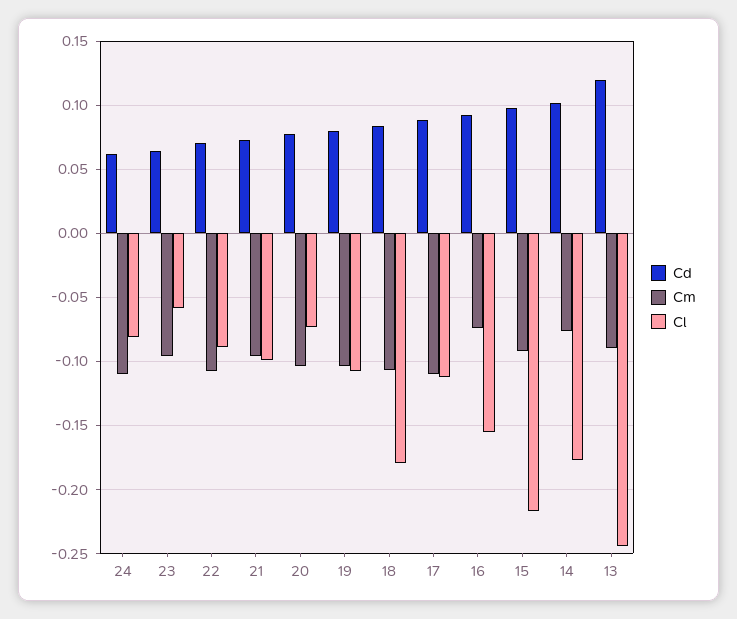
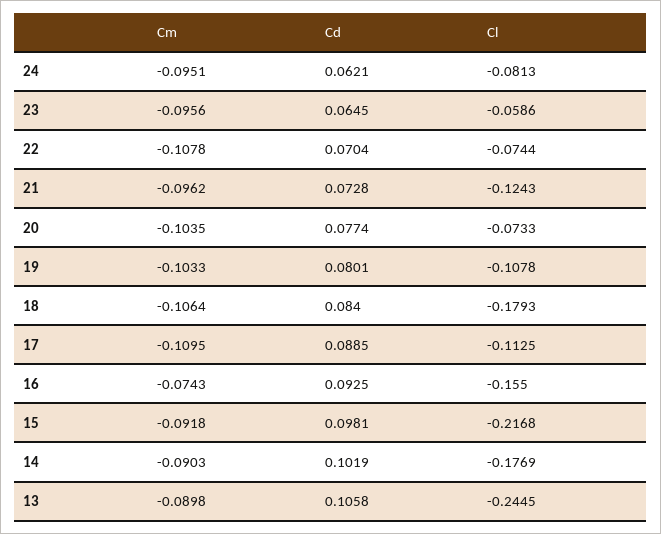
Cm, 24: -0.11 -> -0.0951
Cl, 22: -0.09 -> -0.0744
Cl, 21: -0.1 -> -0.1243
Cm, 14: -0.075 -> -0.0903
Cd, 13: 0.12 -> 0.1058

